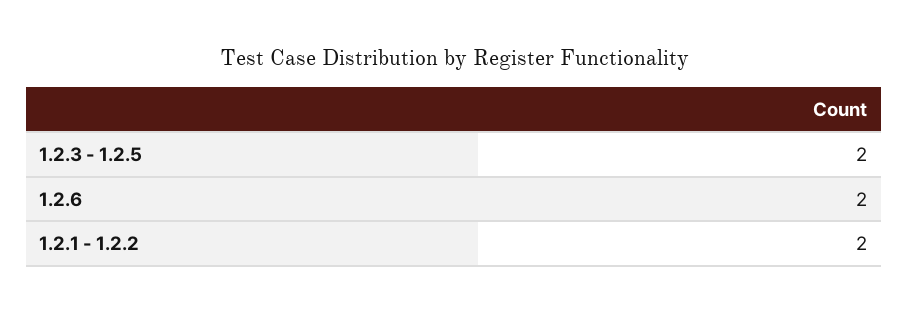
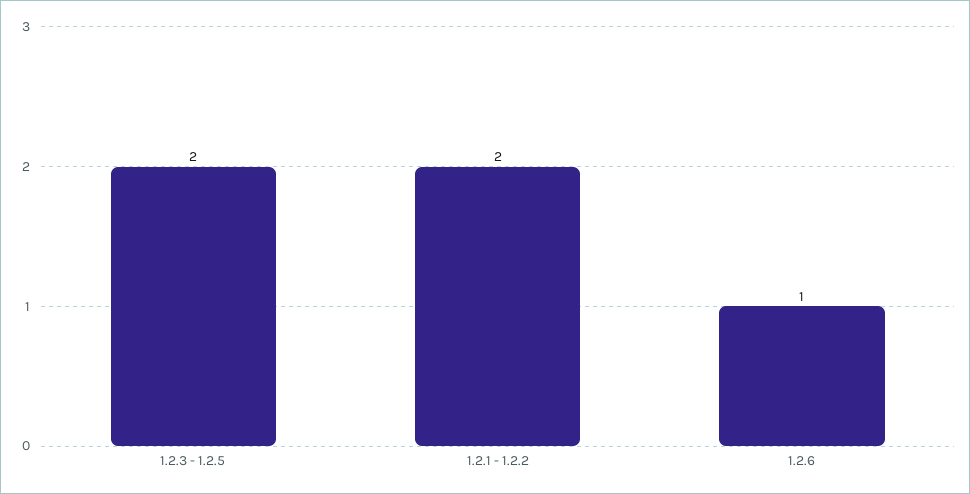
1.2.6: 2 -> 1

